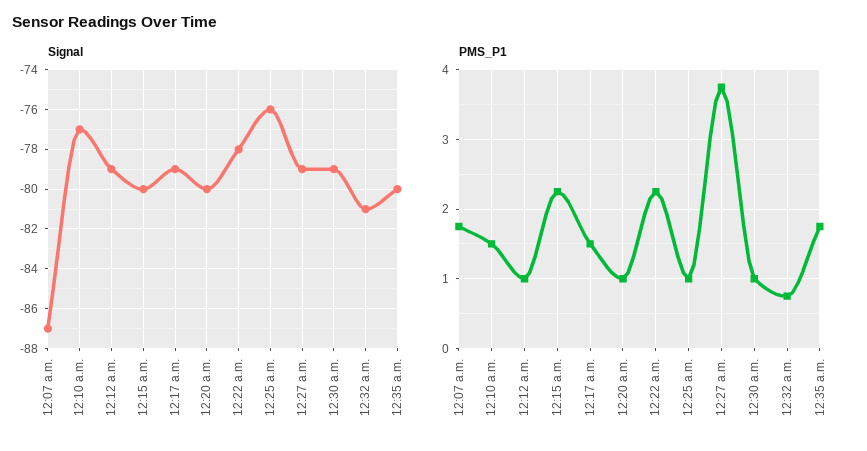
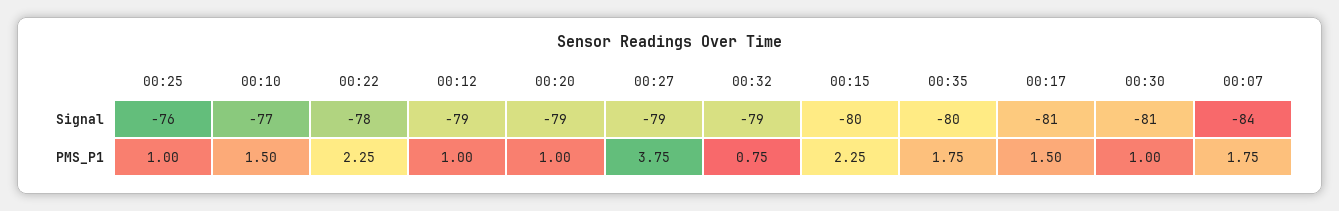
Signal, 12:07 a.m.: -87 -> -84
Signal, 12:17 a.m.: -79 -> -81
Signal, 12:20 a.m.: -80 -> -79
Signal, 12:30 a.m.: -79 -> -81
Signal, 12:32 a.m.: -81 -> -79

